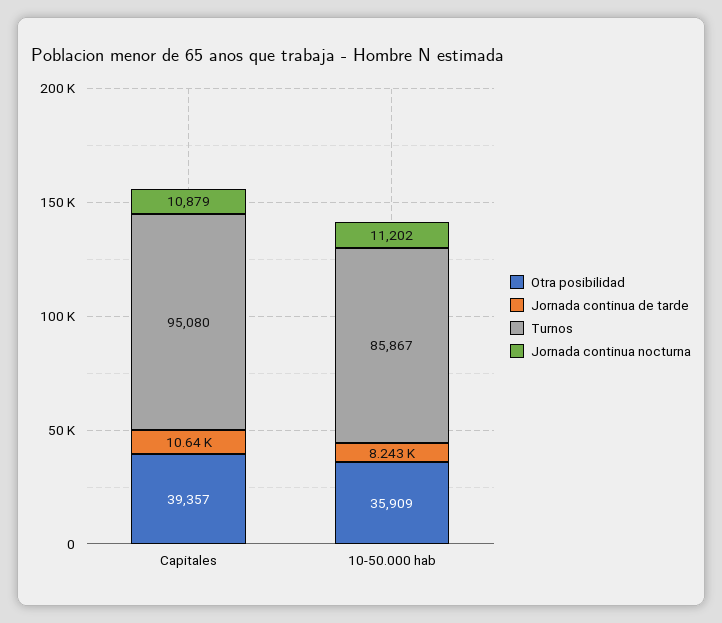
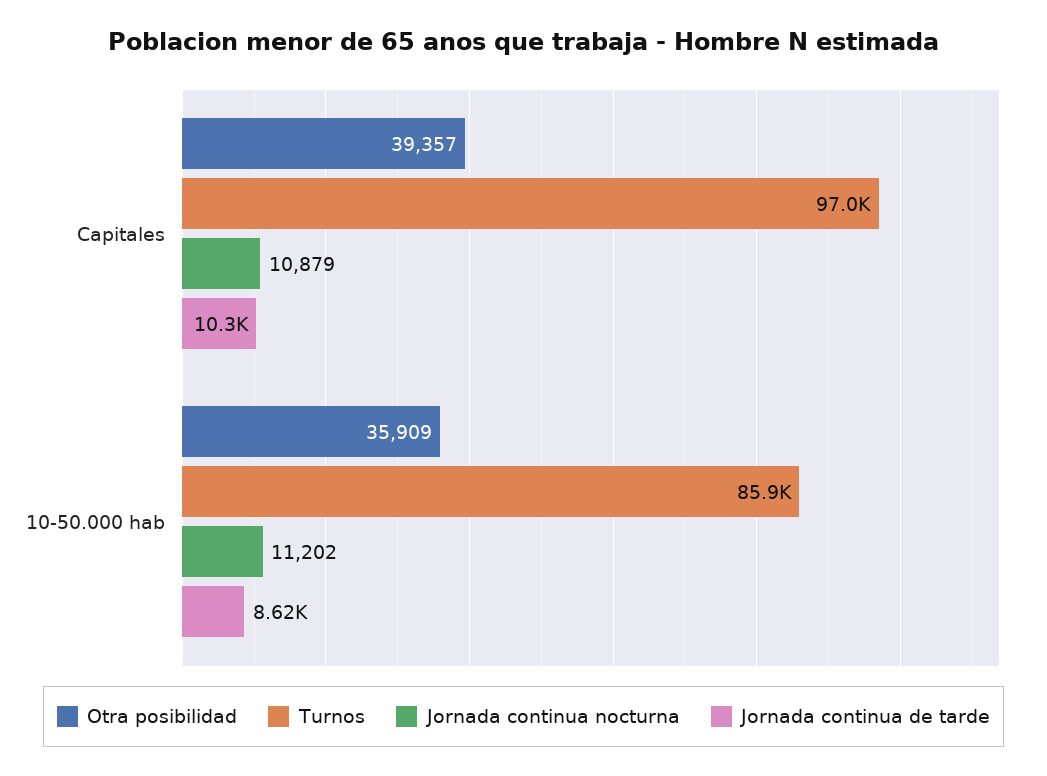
Jornada continua de tarde, Capitales: 10640 -> 10300
Turnos, Capitales: 95080 -> 97000
Jornada continua de tarde, 10-50.000 hab: 8243 -> 8620

